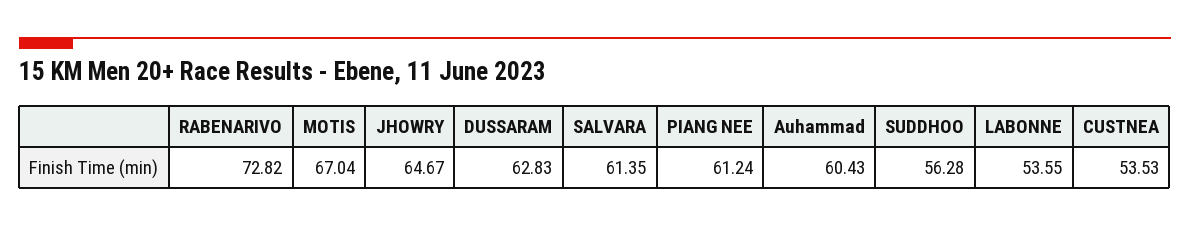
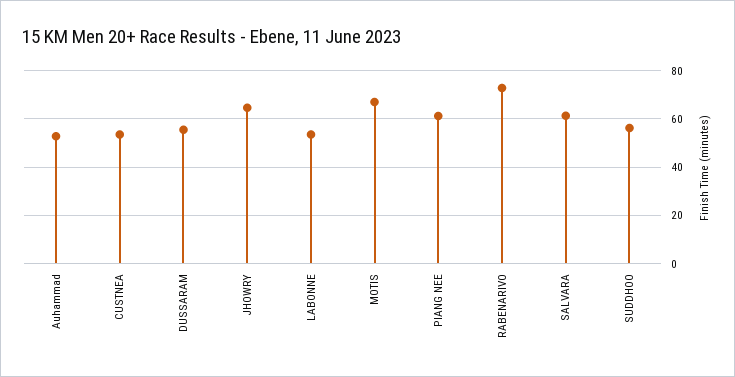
DUSSARAM: 62.83 -> 55
Auhammad: 60.43 -> 52.5

